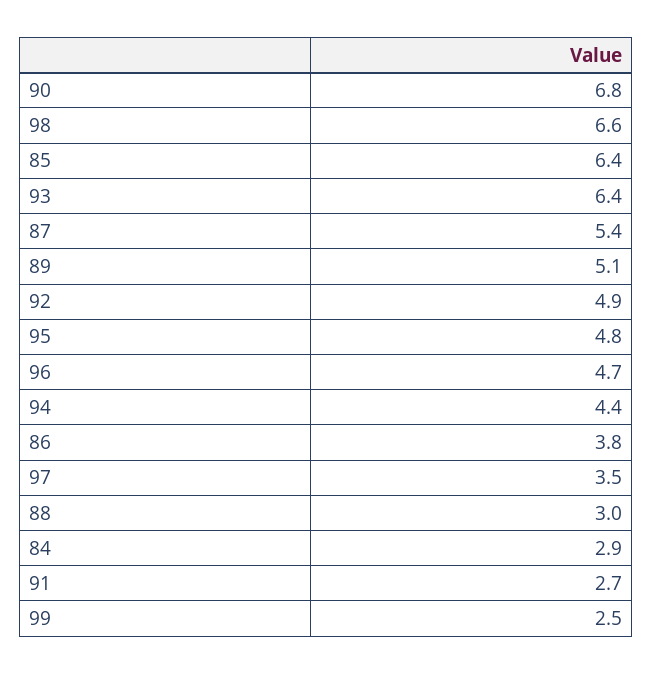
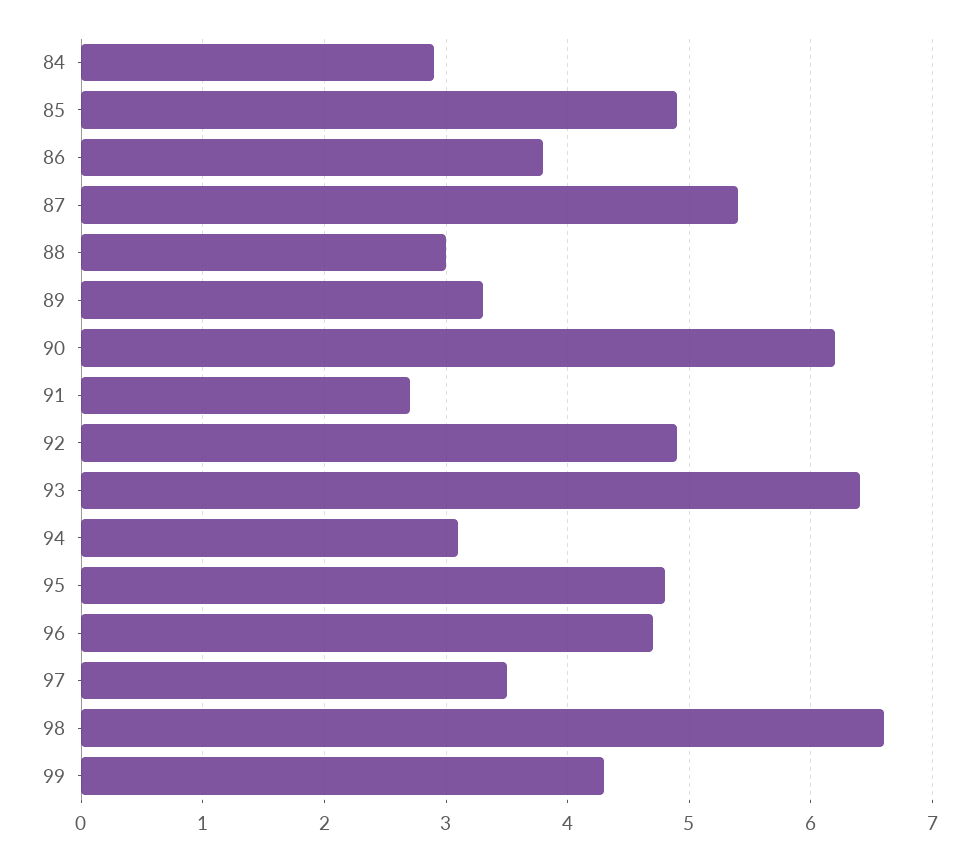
90: 6.8 -> 6.2
85: 6.4 -> 4.9
89: 5.1 -> 3.3
94: 4.4 -> 3.1
99: 2.5 -> 4.3

